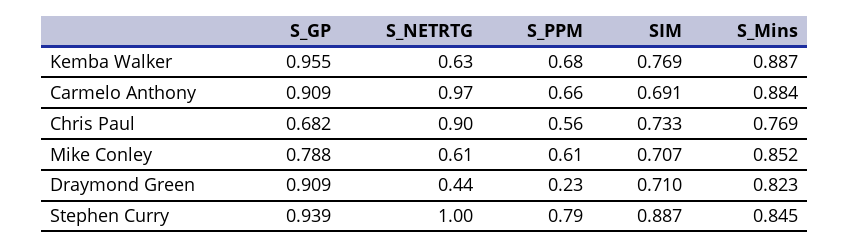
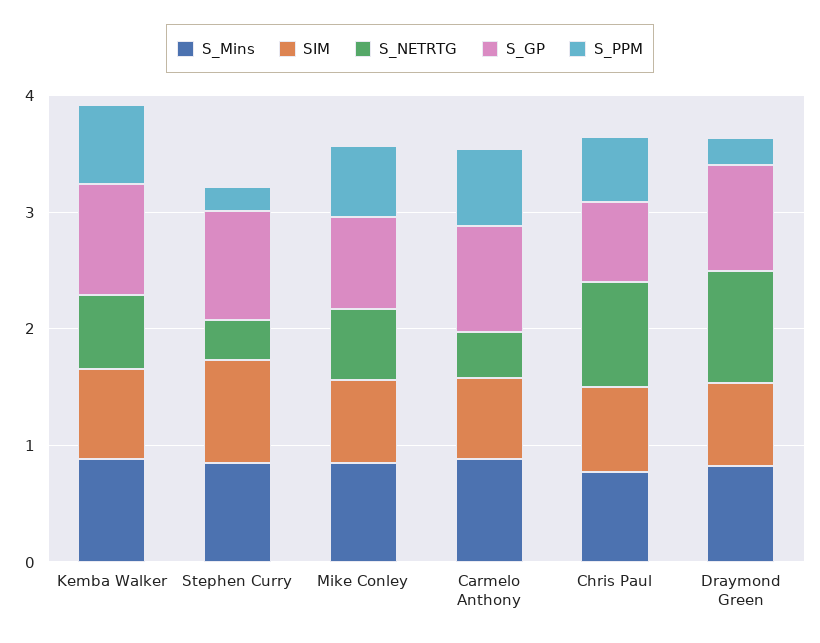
S_NETRTG, Carmelo Anthony: 0.97 -> 0.4
S_NETRTG, Draymond Green: 0.44 -> 1
S_NETRTG, Stephen Curry: 1 -> 0.4
S_PPM, Stephen Curry: 0.79 -> 0.2

